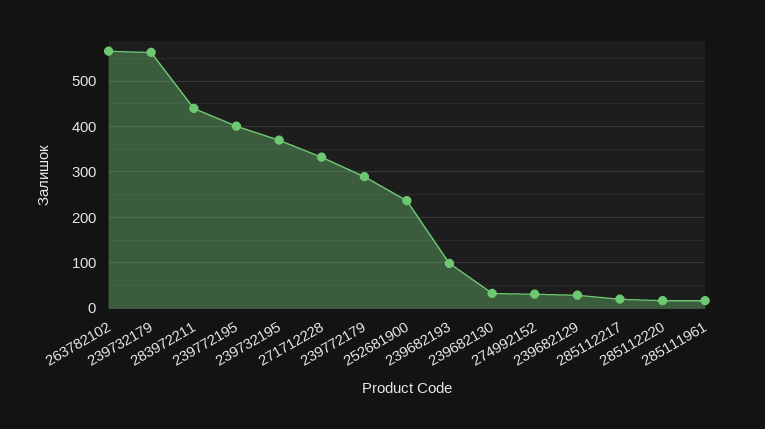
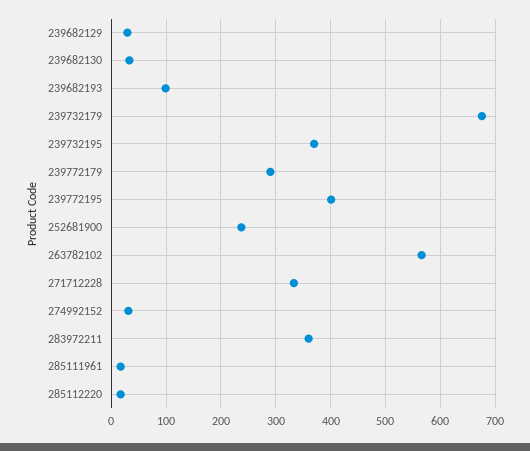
239732179: 560 -> 680
283972211: 440 -> 360
285112217: 20 -> none

